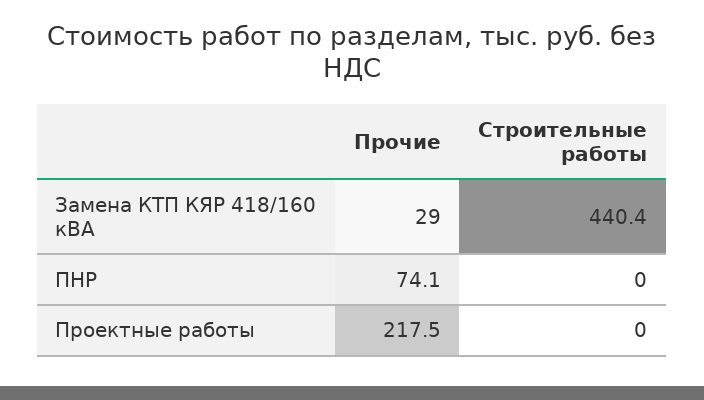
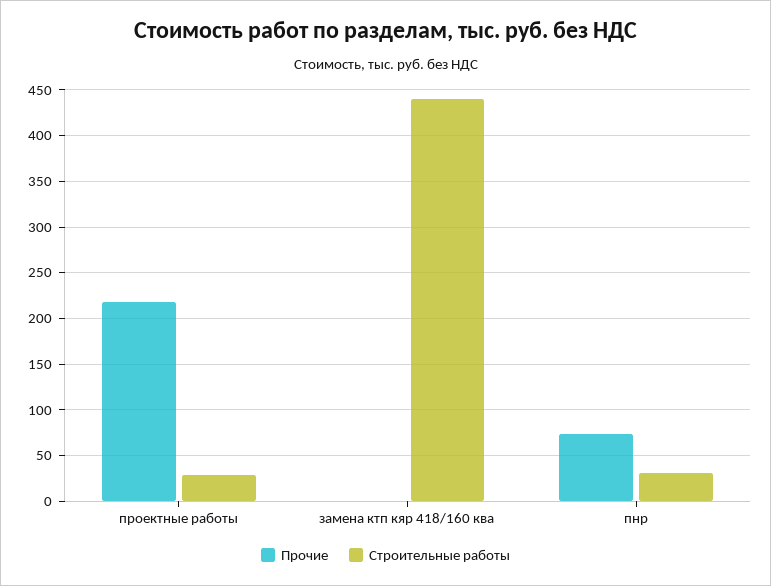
Прочие, Замена КТП КЯР 418/160 кВА: 29 -> 0
Строительные работы, ПНР: 0 -> 30
Строительные работы, Проектные работы: 0 -> 30

